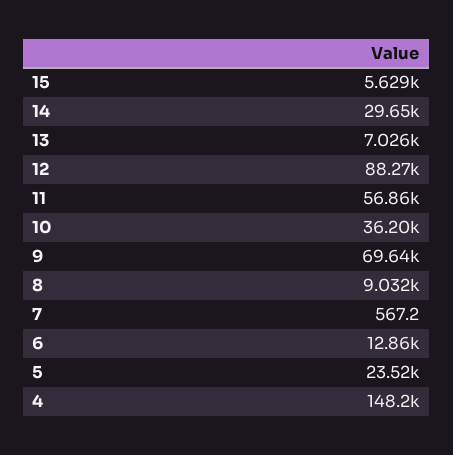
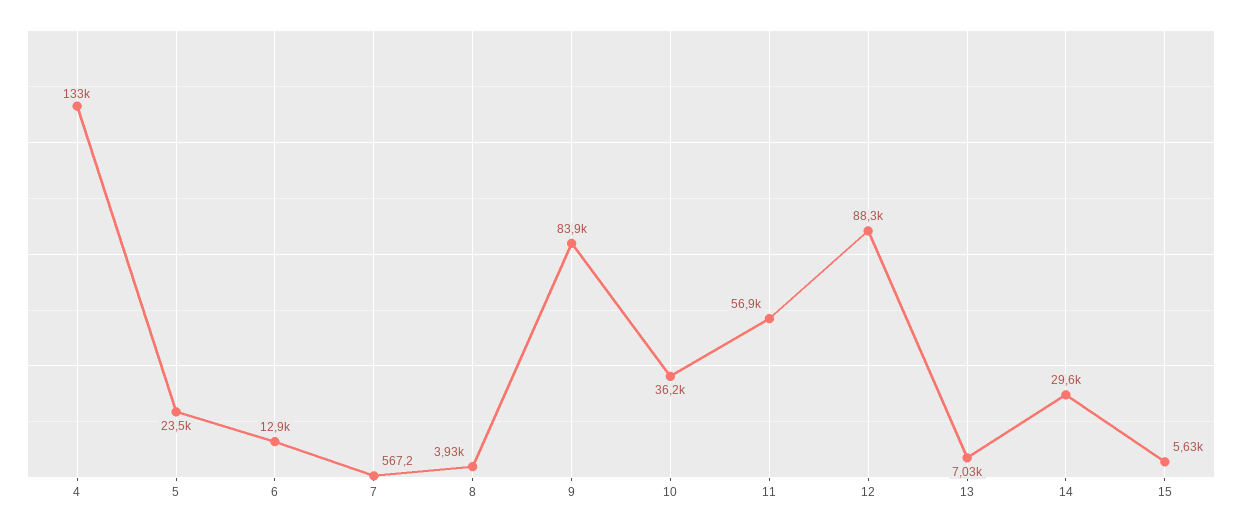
9: 69640 -> 83900
8: 9032 -> 3930
4: 148200 -> 133000

